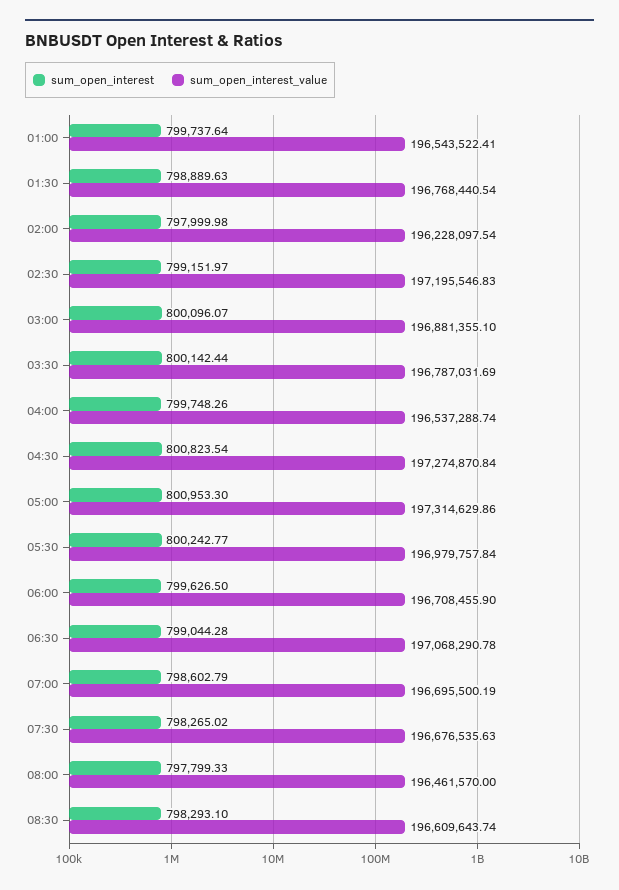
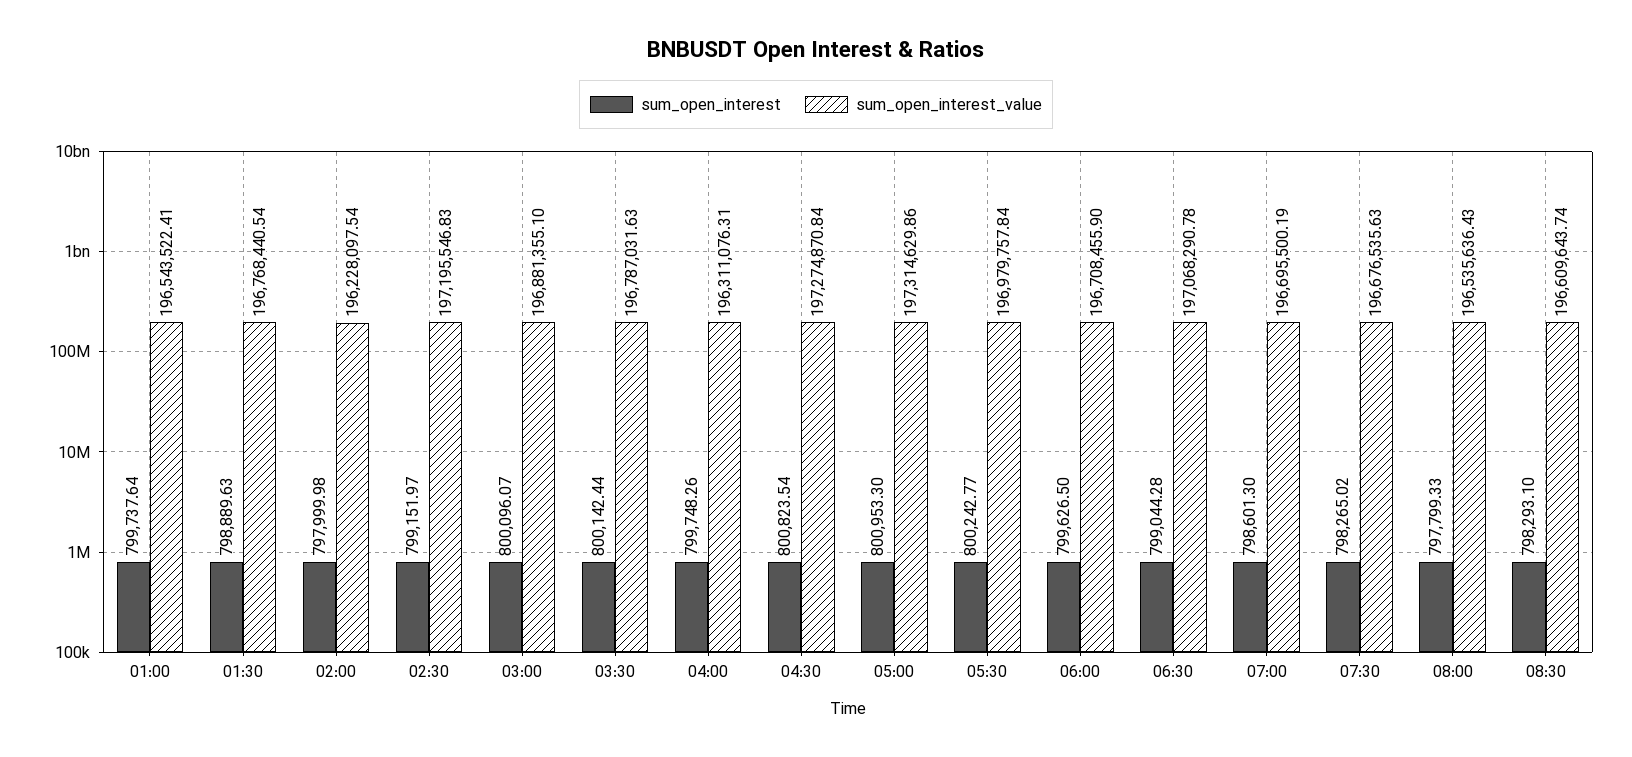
sum_open_interest_value, 03:30: 196787031.69 -> 196787031.63
sum_open_interest_value, 04:00: 196537288.74 -> 196311076.31
sum_open_interest, 07:00: 798602.79 -> 798601.3
sum_open_interest_value, 08:00: 196461570 -> 196535636.43

